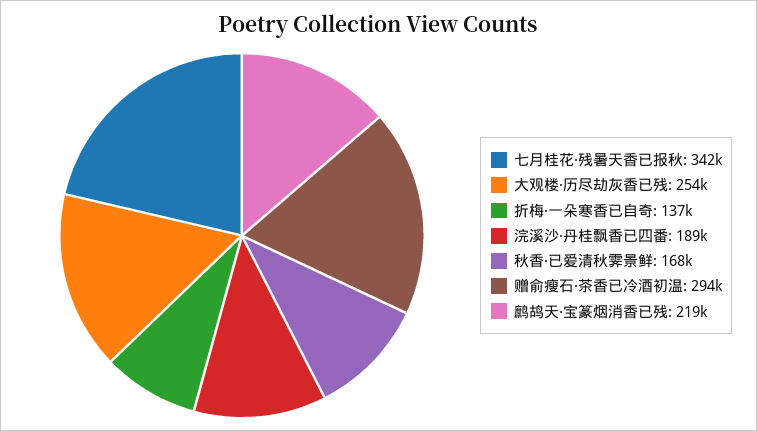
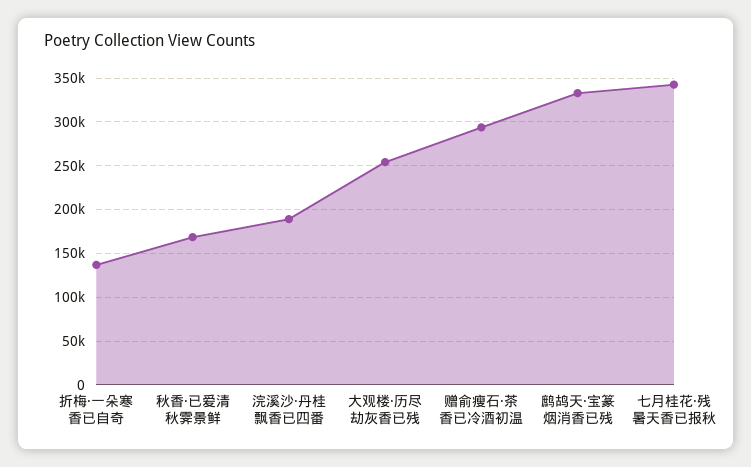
鹧鸪天·宝篆烟消香已残: 219000 -> 330000

